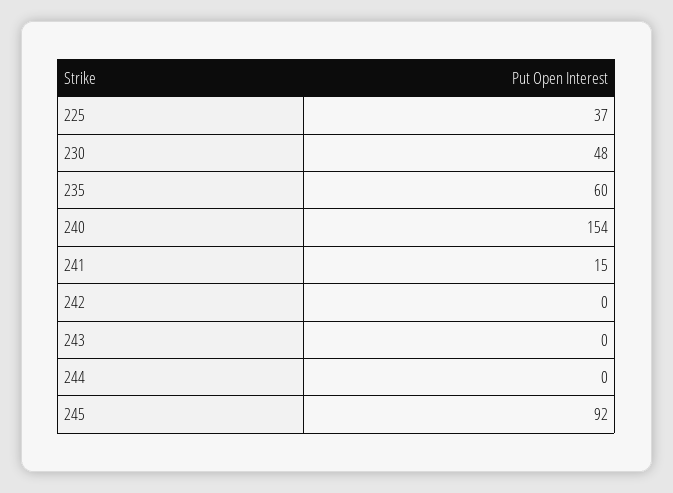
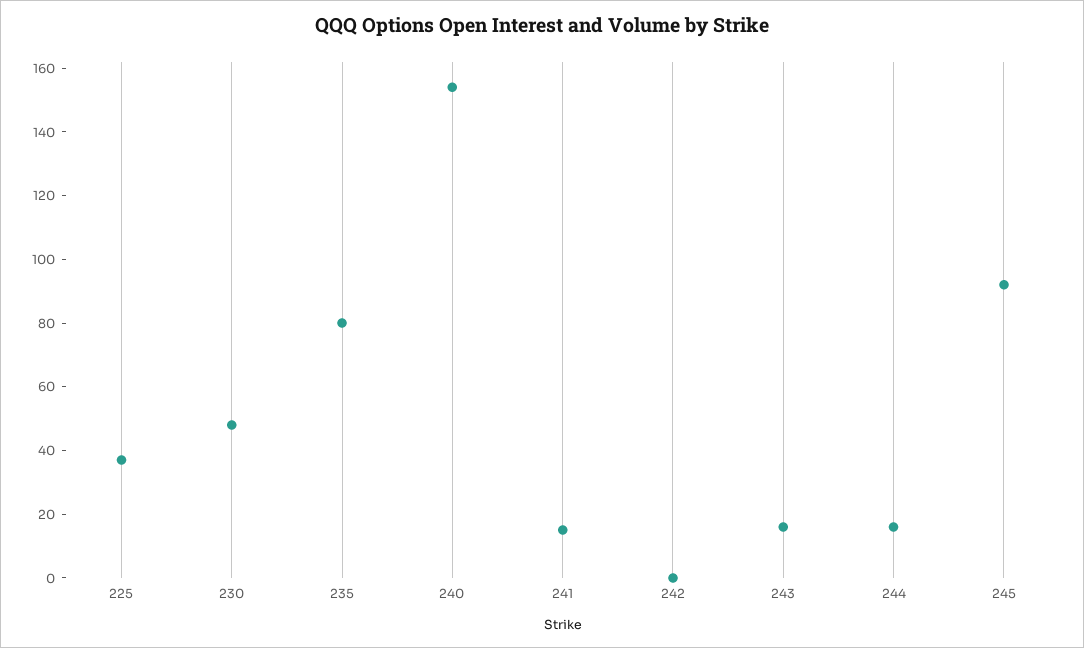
235: 60 -> 80
243: 0 -> 15
244: 0 -> 15

